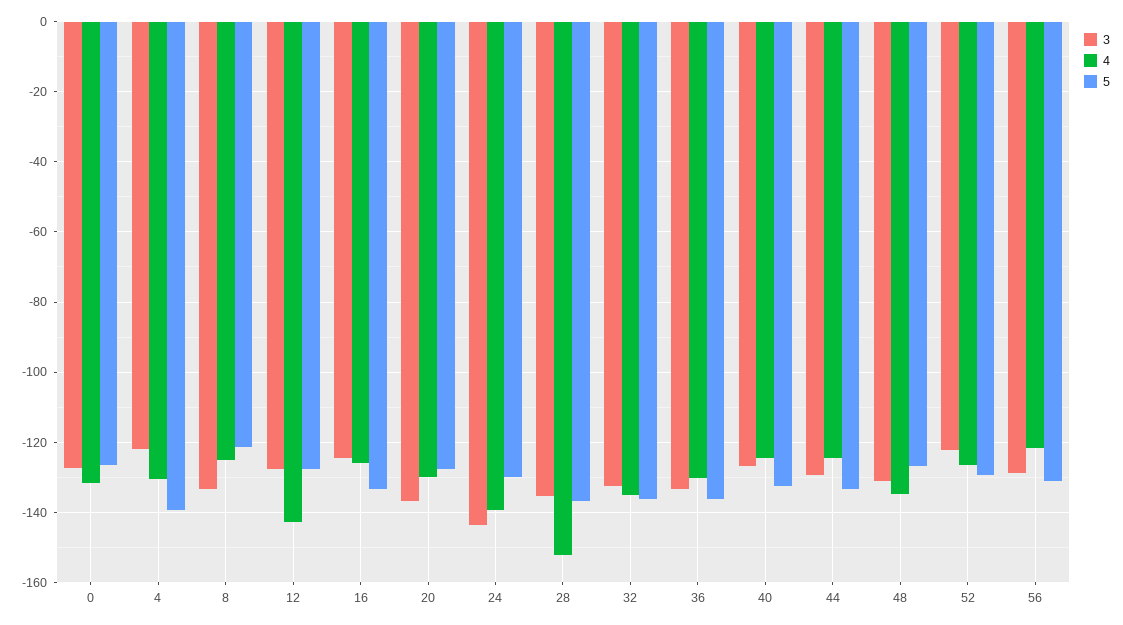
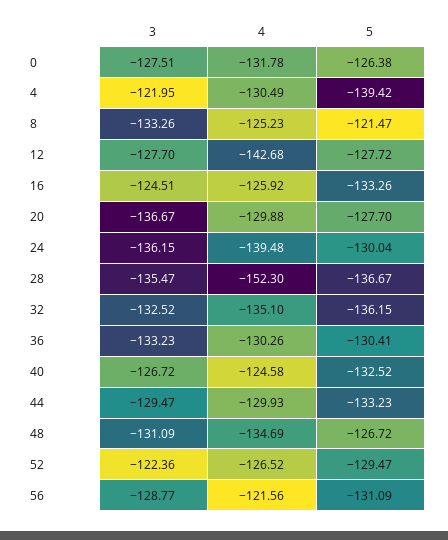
3, 24: -144 -> -136.15
5, 36: -136 -> -130.41
4, 44: -124 -> -129.93

